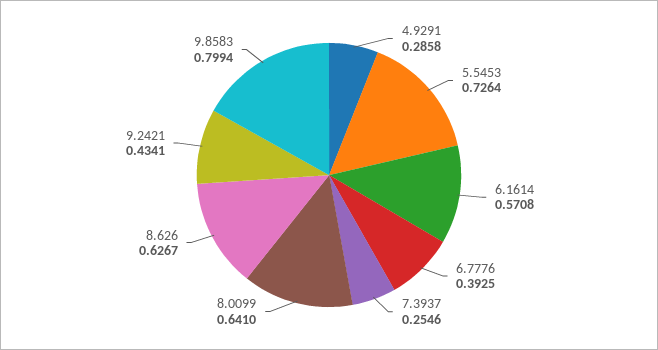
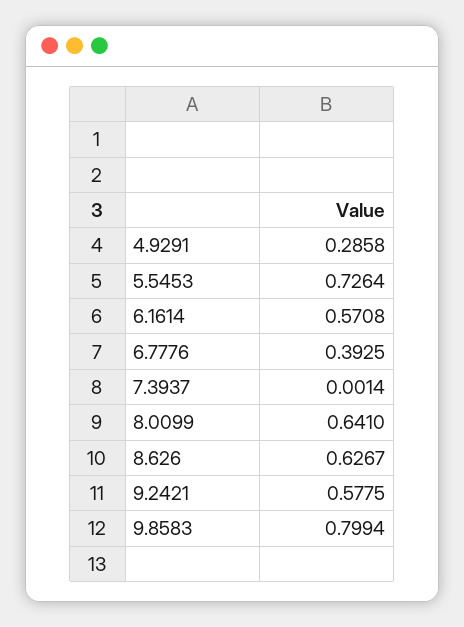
7.3937: 0.2546 -> 0.0014
9.2421: 0.4341 -> 0.5775

